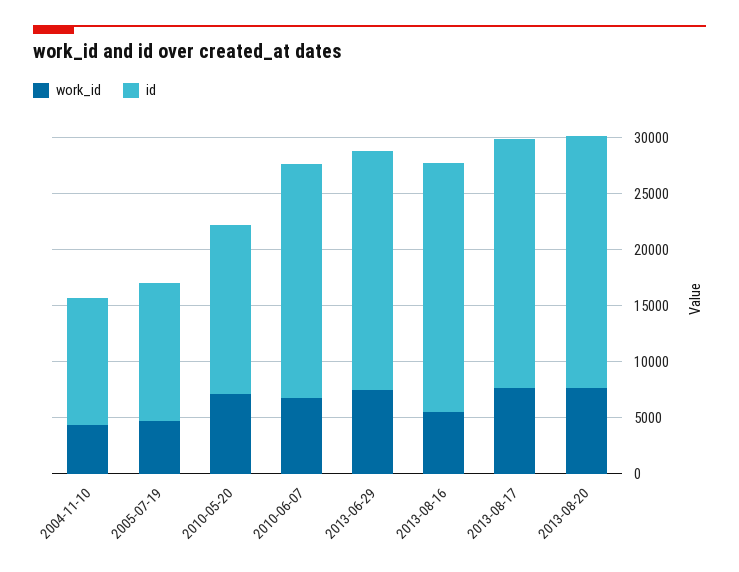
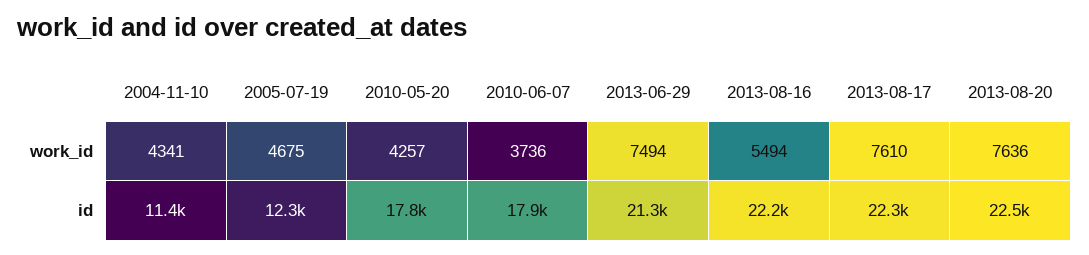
work_id, 2010-05-20: 7000 -> 4257
id, 2010-05-20: 15000 -> 17800
work_id, 2010-06-07: 7000 -> 3736
id, 2010-06-07: 21000 -> 17900

